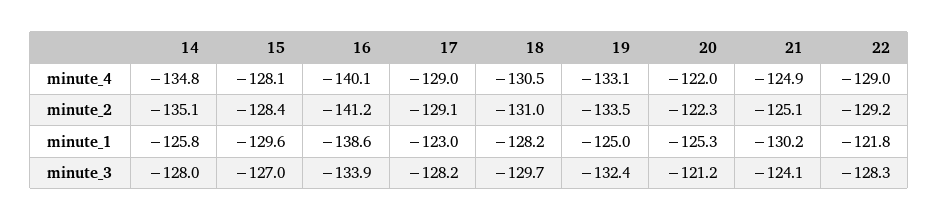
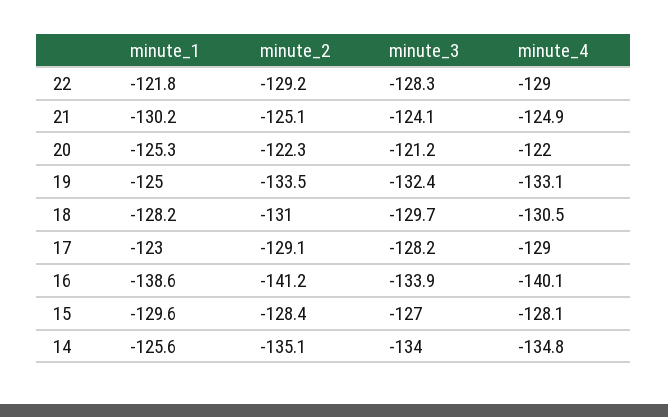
14, minute_1: -125.8 -> -125.6
14, minute_3: -128 -> -134

